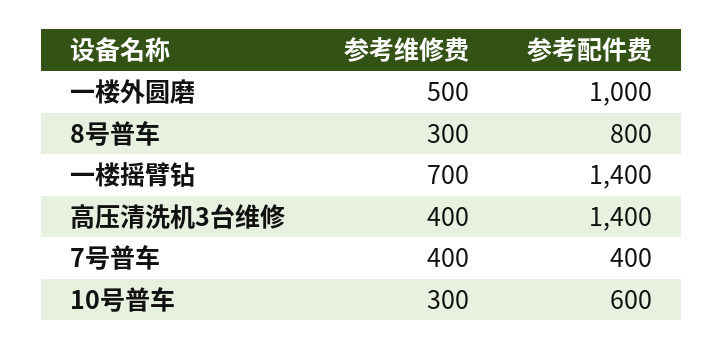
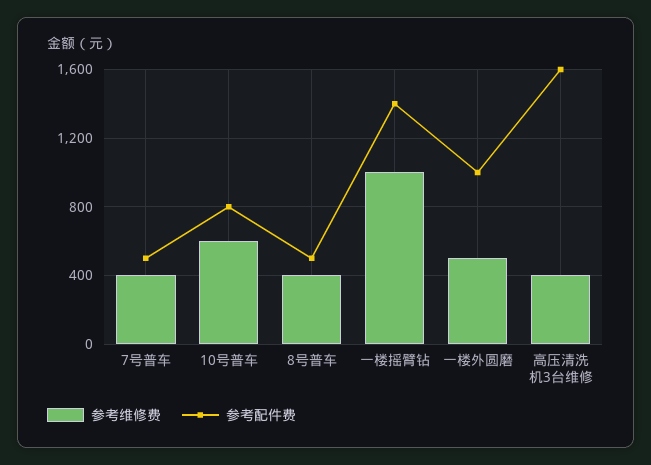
参考维修费, 8号普车: 300 -> 400
参考配件费, 8号普车: 800 -> 500
参考维修费, 一楼摇臂钻: 700 -> 1000
参考配件费, 高压清洗机3台维修: 1400 -> 1600
参考配件费, 7号普车: 400 -> 500
参考维修费, 10号普车: 300 -> 600
参考配件费, 10号普车: 600 -> 800

